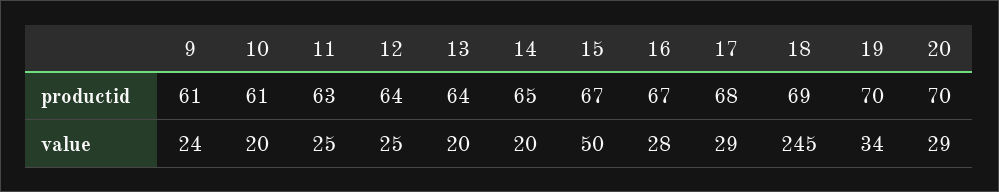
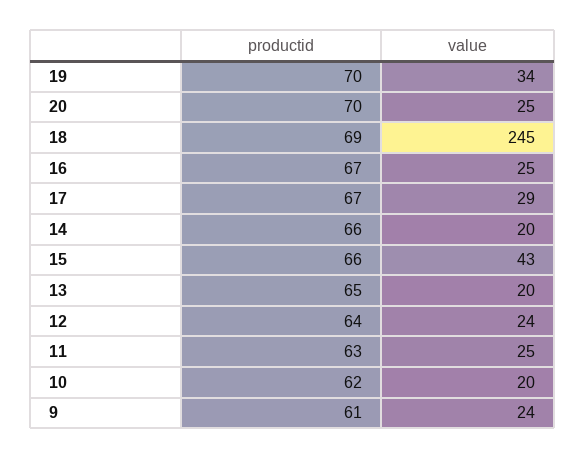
10, productid: 61 -> 62
13, productid: 64 -> 65
14, productid: 65 -> 66
15, productid: 67 -> 66
17, productid: 68 -> 67
12, value: 25 -> 24
15, value: 50 -> 43
16, value: 28 -> 25
20, value: 29 -> 25

